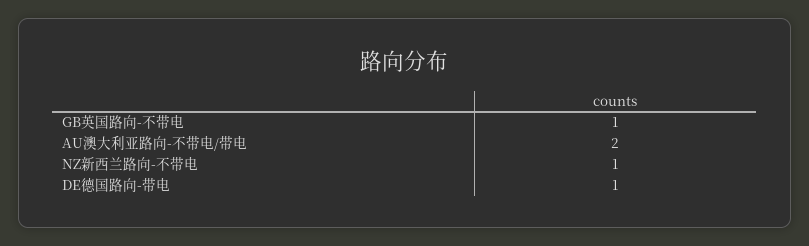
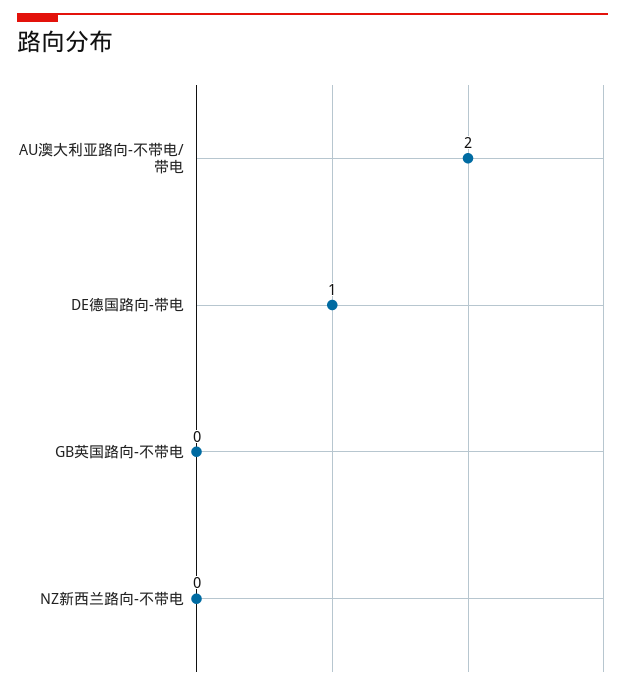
GB英国路向-不带电: 1 -> 0
NZ新西兰路向-不带电: 1 -> 0

